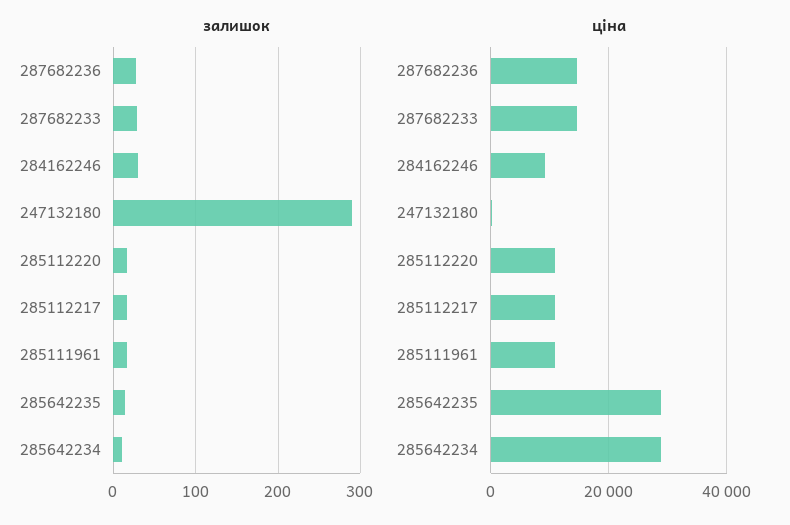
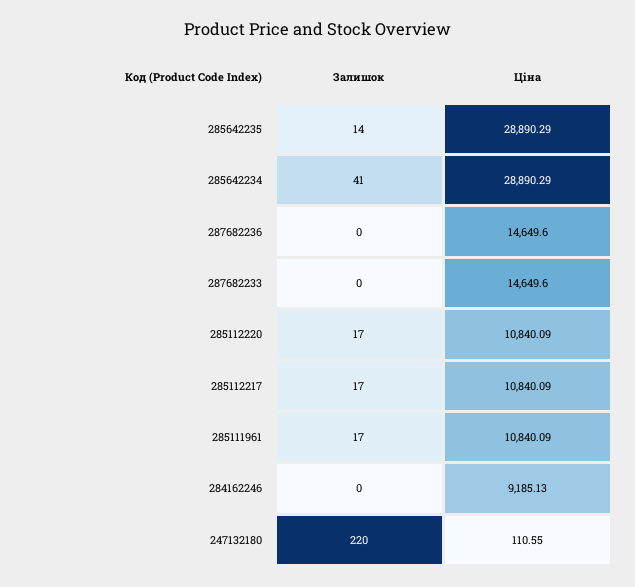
залишок, 287682236: 30 -> 0
залишок, 287682233: 30 -> 0
залишок, 284162246: 30 -> 0
залишок, 247132180: 290 -> 220
залишок, 285642234: 10 -> 41

